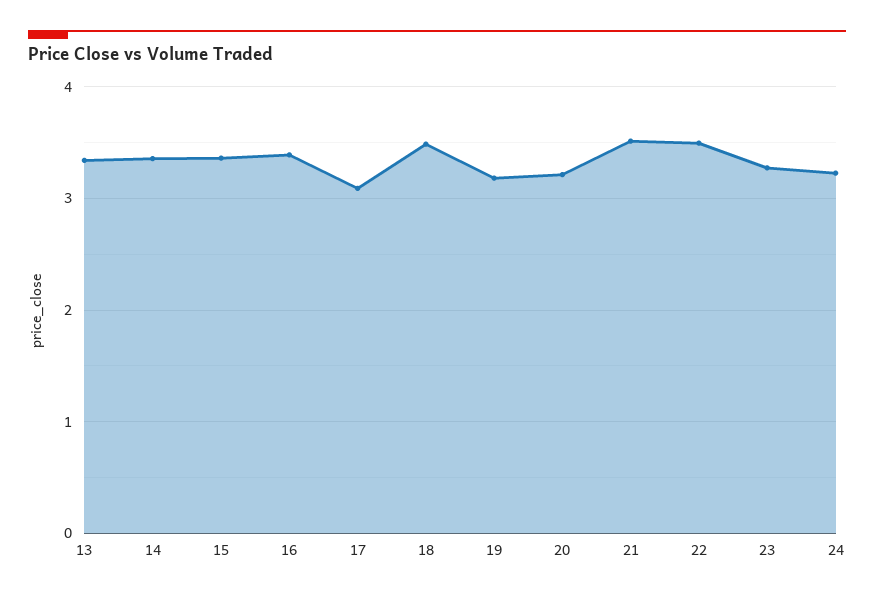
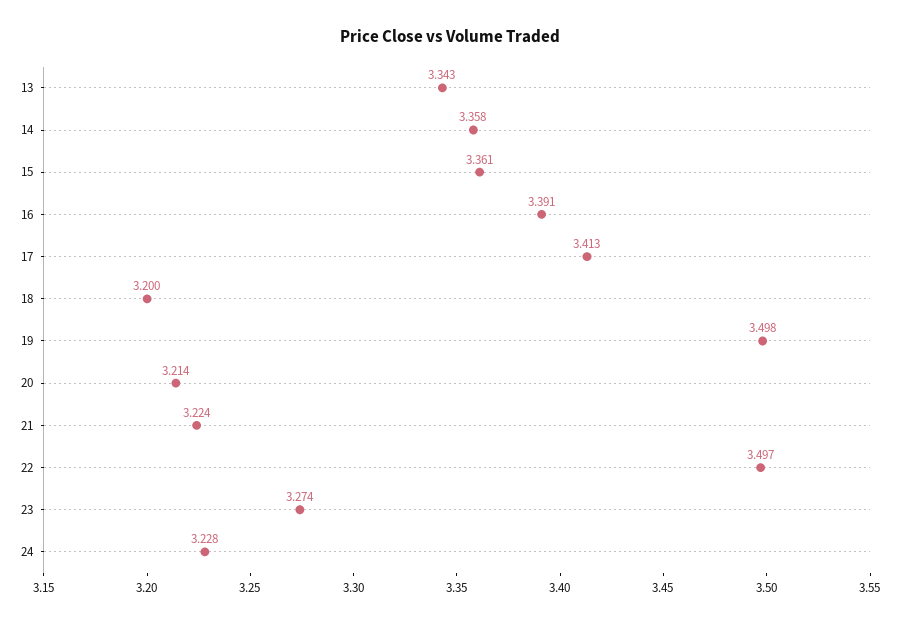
17: 3.1 -> 3.413
18: 3.5 -> 3.2
19: 3.2 -> 3.498
21: 3.5 -> 3.224

